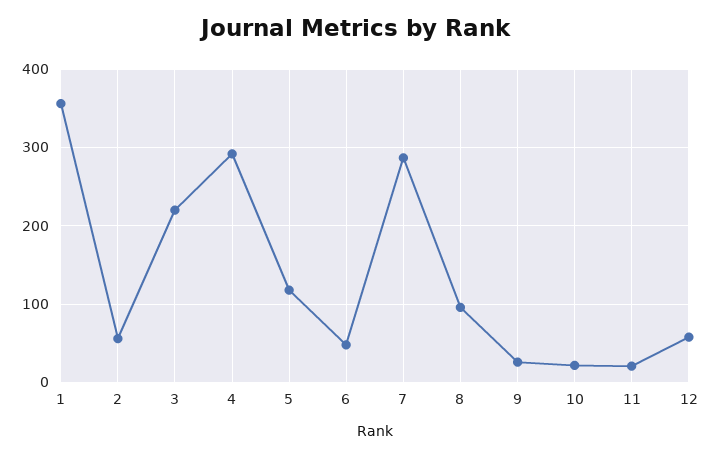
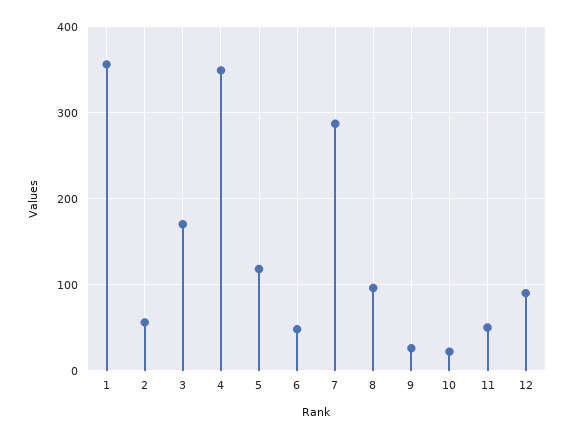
3: 220 -> 170
4: 290 -> 350
11: 20 -> 50
12: 60 -> 90

